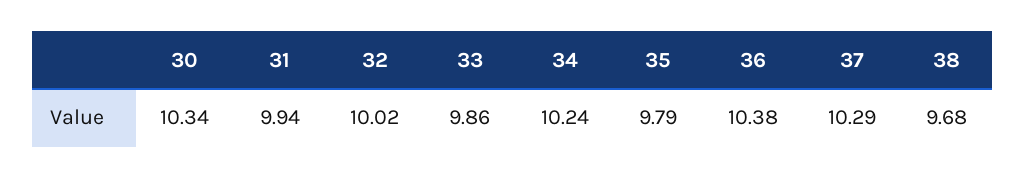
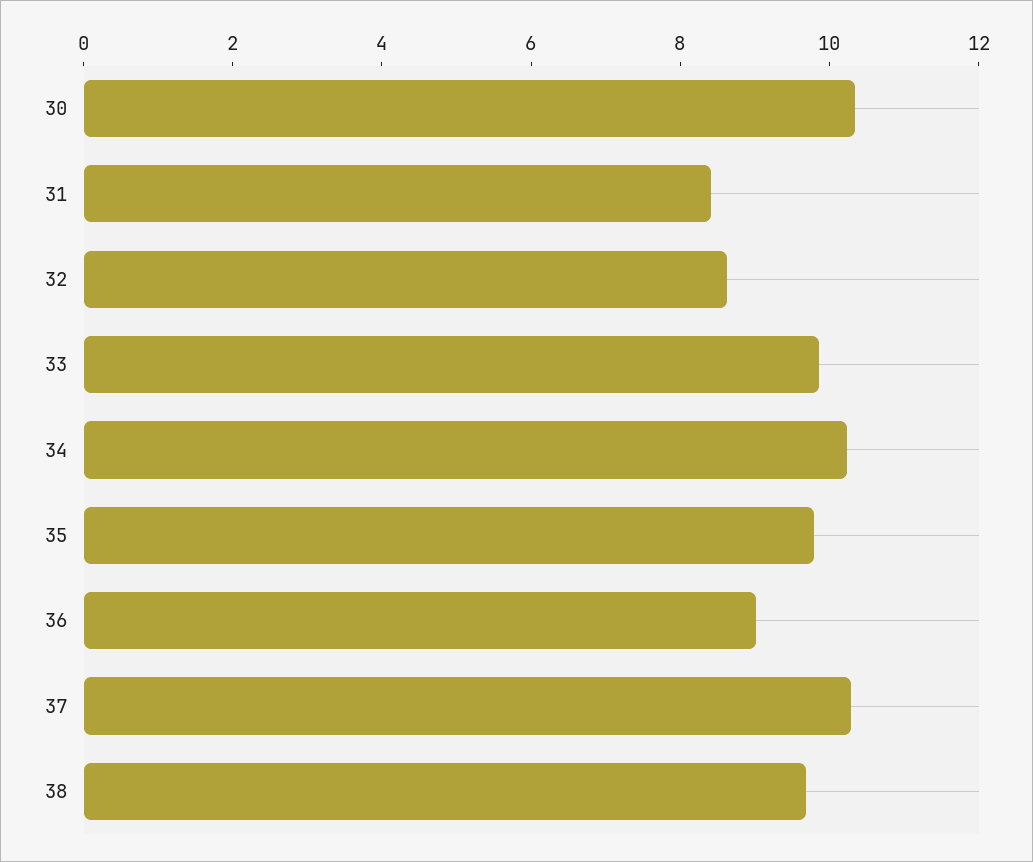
31: 9.94 -> 8.5
32: 10.02 -> 8.5
36: 10.38 -> 9

